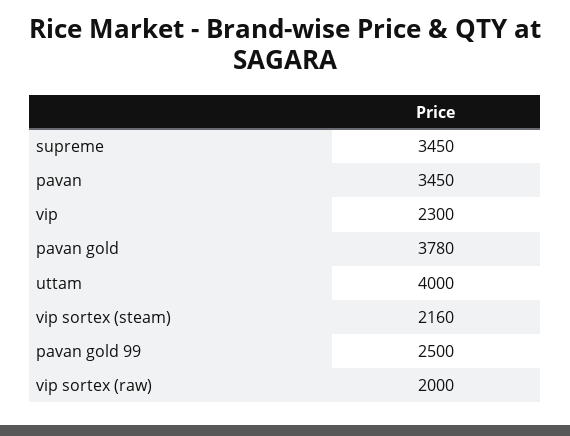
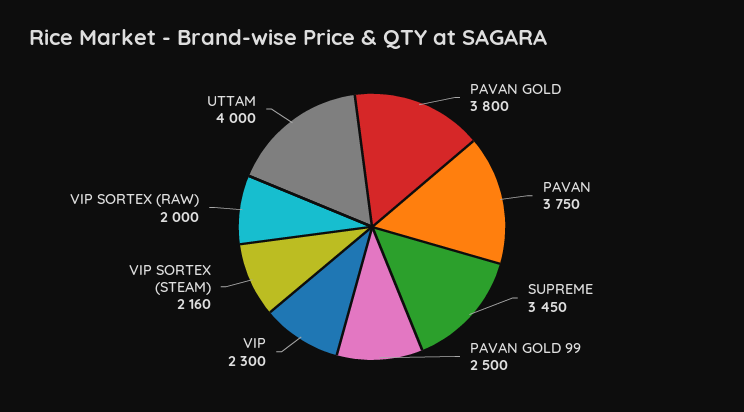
pavan: 3450 -> 3750
pavan gold: 3780 -> 3800

